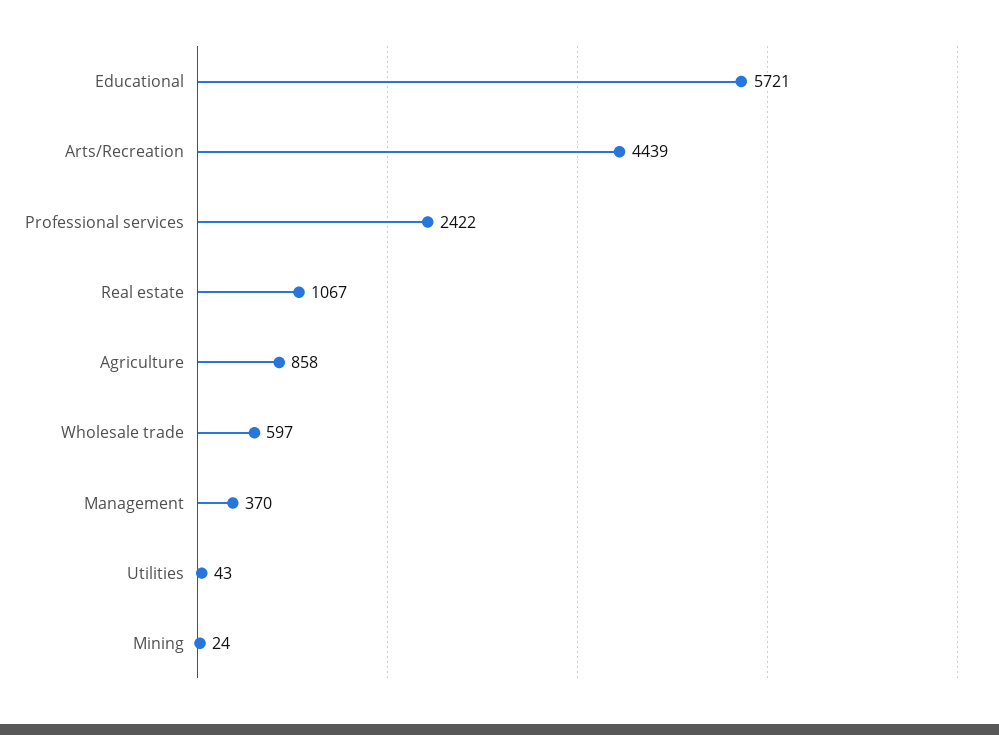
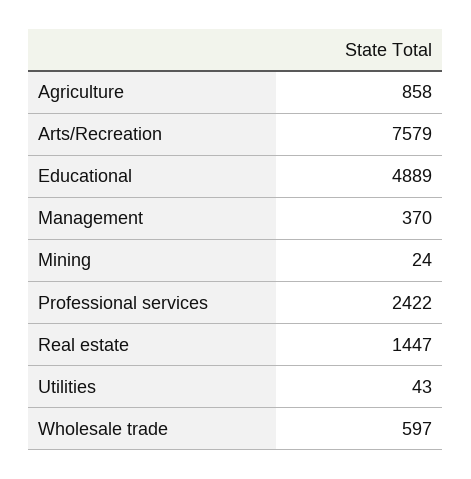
Educational: 5721 -> 4889
Arts/Recreation: 4439 -> 7579
Real estate: 1067 -> 1447

